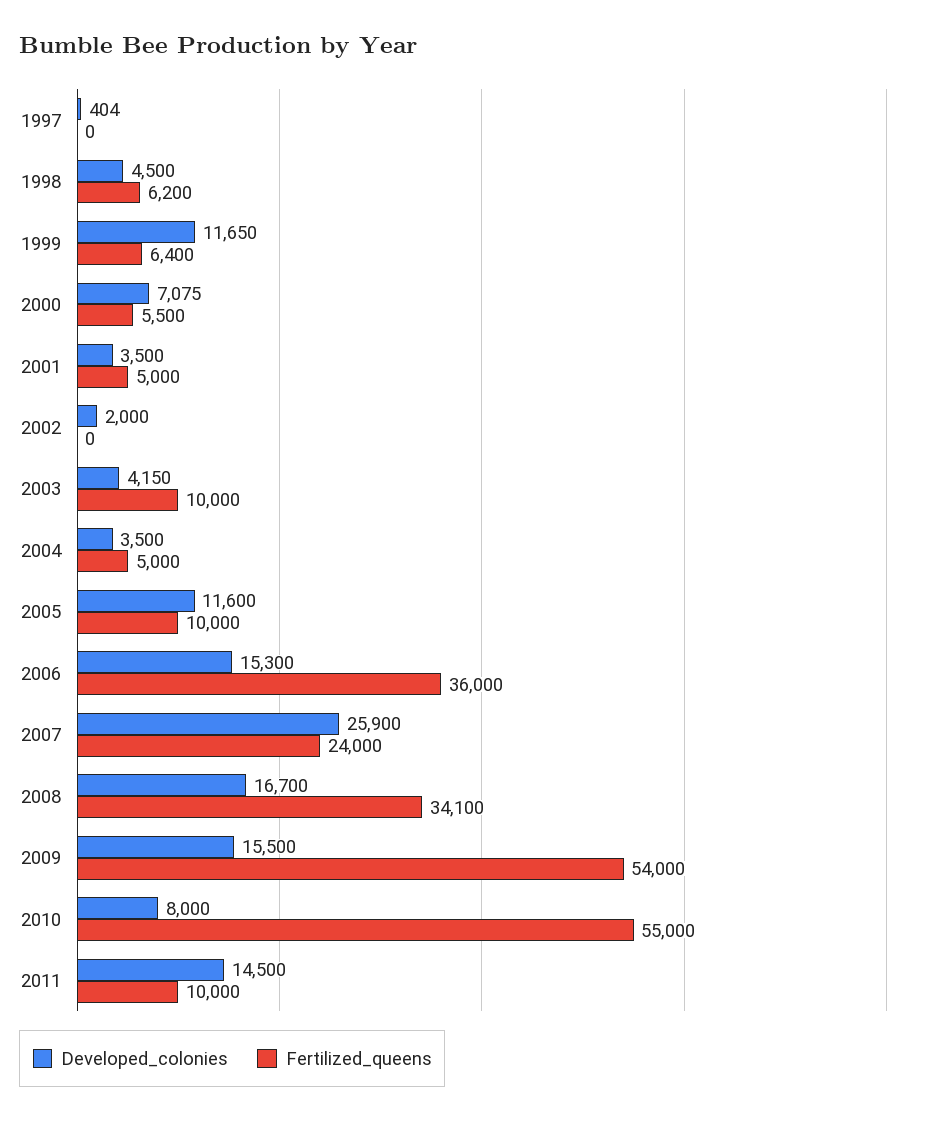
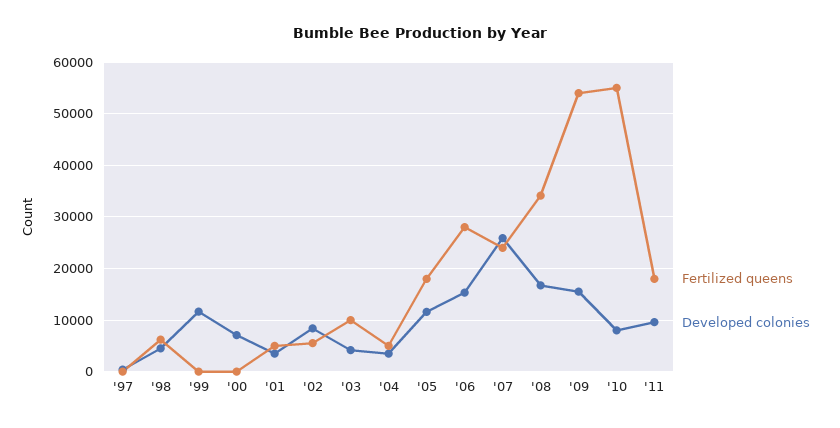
Fertilized_queens, 1999: 6400 -> 0
Fertilized_queens, 2000: 5500 -> 0
Developed_colonies, 2002: 2000 -> 8000
Fertilized_queens, 2002: 0 -> 6000
Fertilized_queens, 2005: 10000 -> 18000
Fertilized_queens, 2006: 36000 -> 28000
Developed_colonies, 2011: 14500 -> 10000
Fertilized_queens, 2011: 10000 -> 18000

